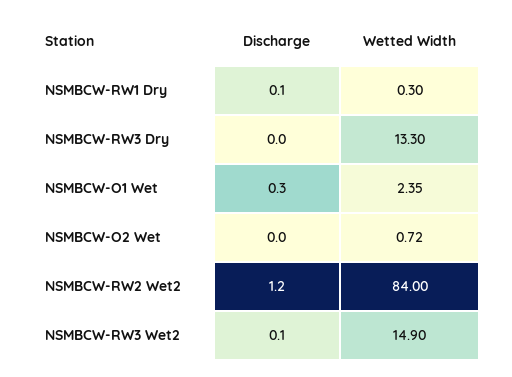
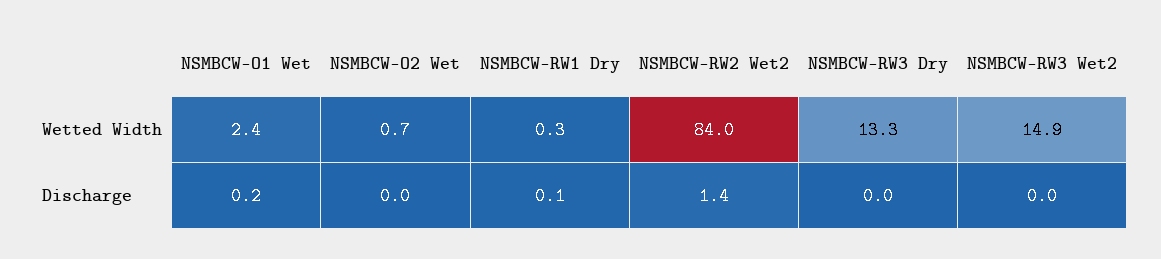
Discharge, NSMBCW-O1 Wet: 0.3 -> 0.2
Discharge, NSMBCW-RW2 Wet2: 1.2 -> 1.4
Discharge, NSMBCW-RW3 Wet2: 0.1 -> 0

